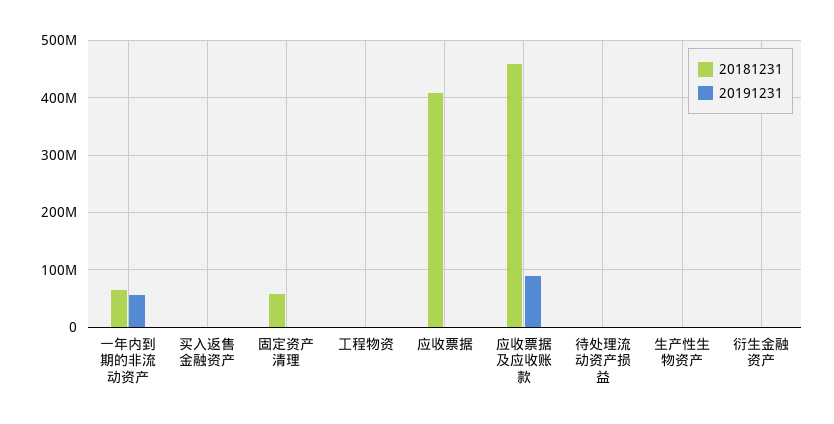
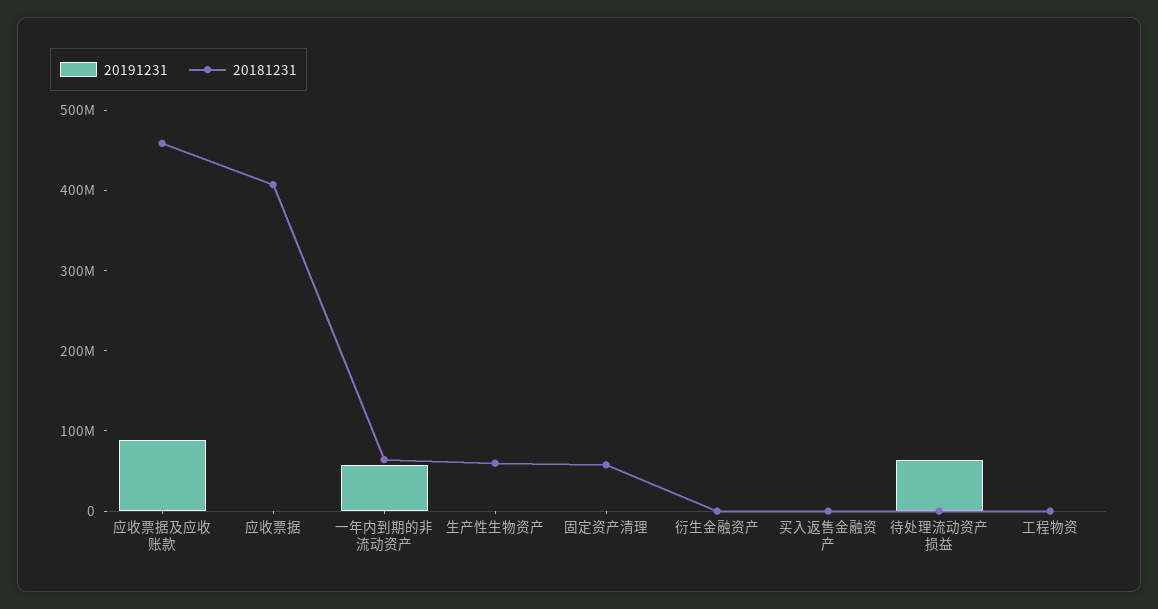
20191231, 待处理流动资产损益: 0 -> 60000000
20181231, 生产性生物资产: 0 -> 60000000

